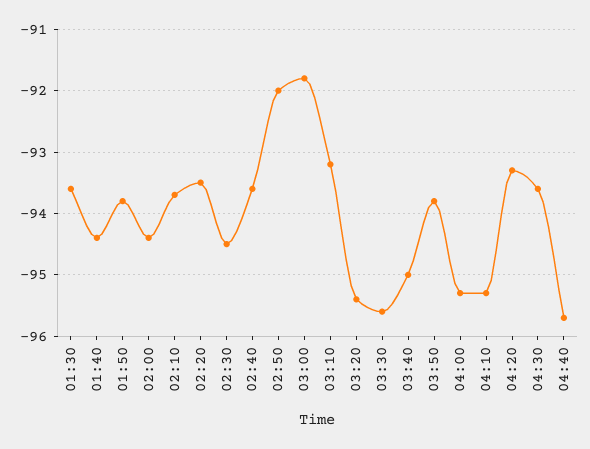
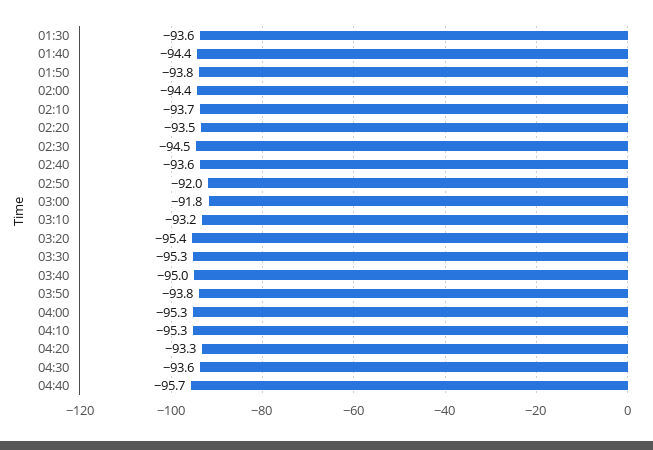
03:30: -95.6 -> -95.3

